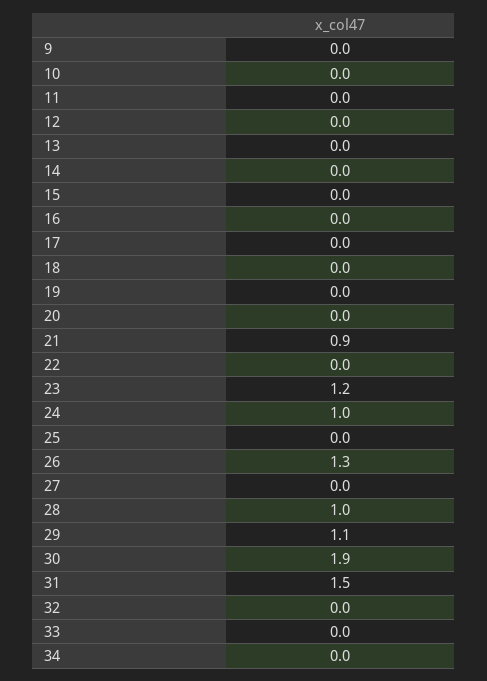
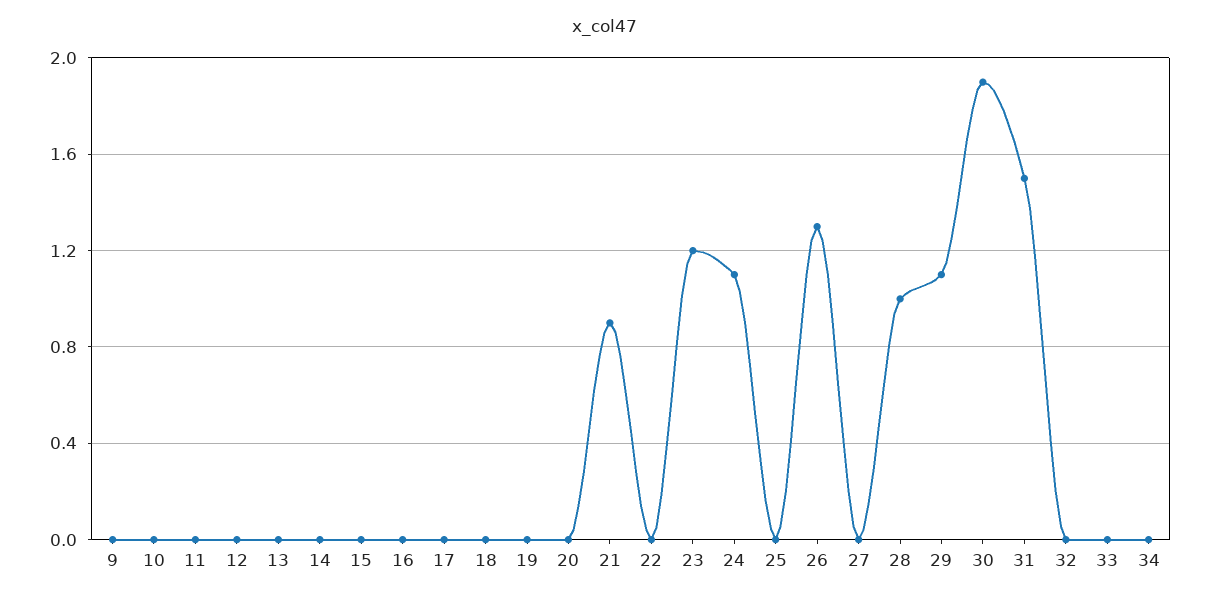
24: 1 -> 1.1

